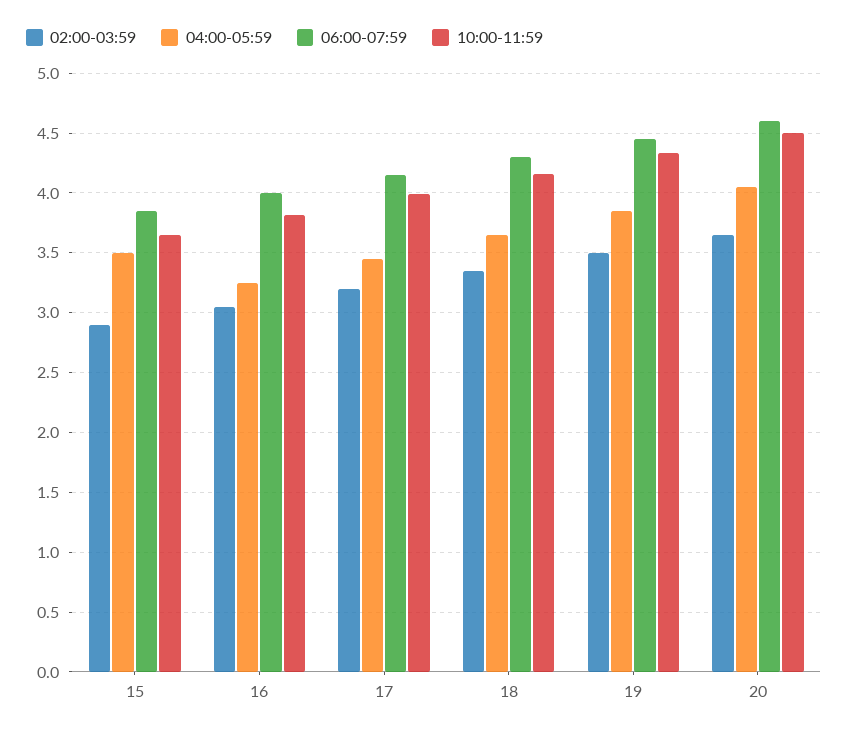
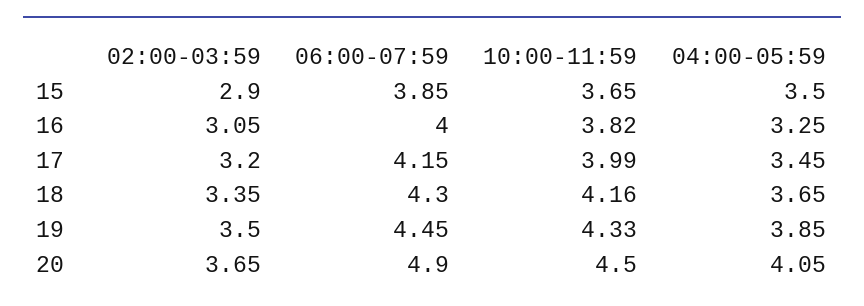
06:00-07:59, 20: 4.6 -> 4.9

